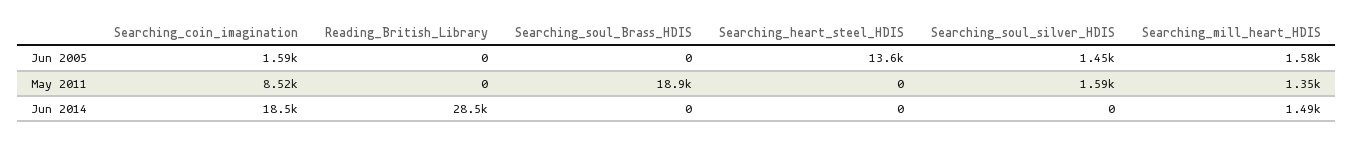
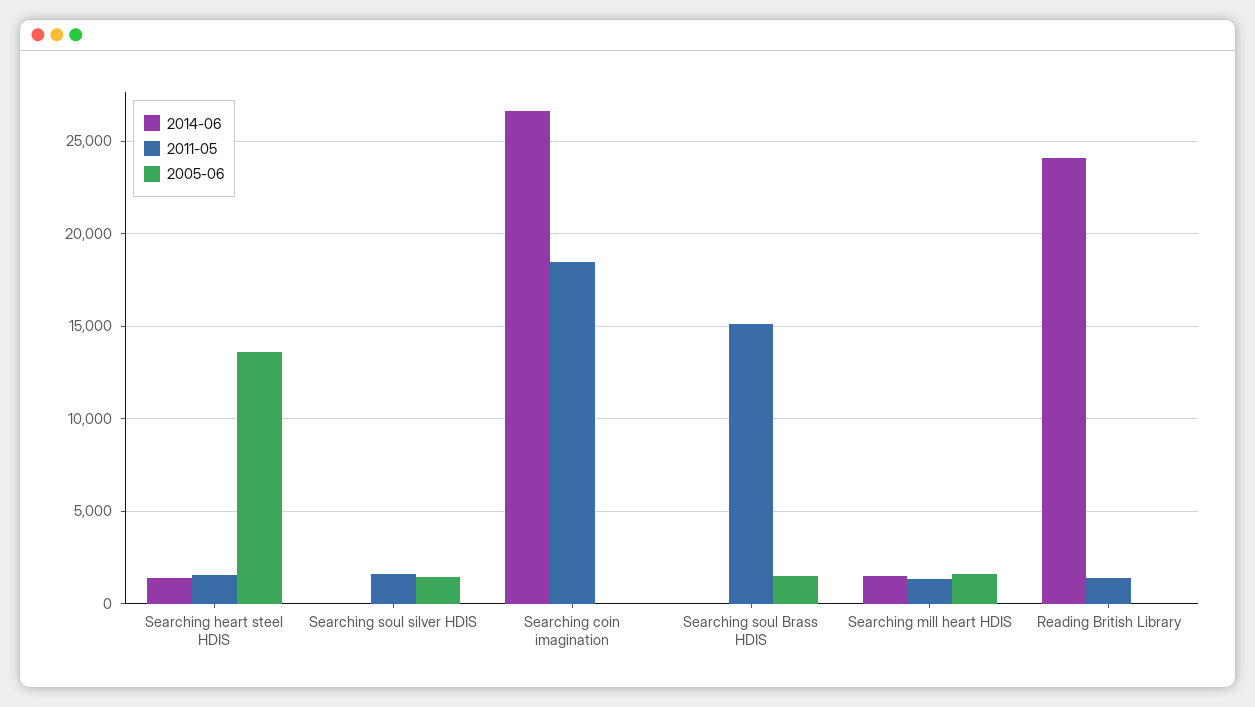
Jun 2005, Searching_coin_imagination: 1590 -> 0
Jun 2005, Searching_soul_Brass_HDIS: 0 -> 1500
May 2011, Searching_coin_imagination: 8520 -> 18500
May 2011, Reading_British_Library: 0 -> 1500
May 2011, Searching_soul_Brass_HDIS: 18900 -> 15000
May 2011, Searching_heart_steel_HDIS: 0 -> 1500
Jun 2014, Searching_coin_imagination: 18500 -> 26500
Jun 2014, Reading_British_Library: 28500 -> 24000
Jun 2014, Searching_heart_steel_HDIS: 0 -> 1500

